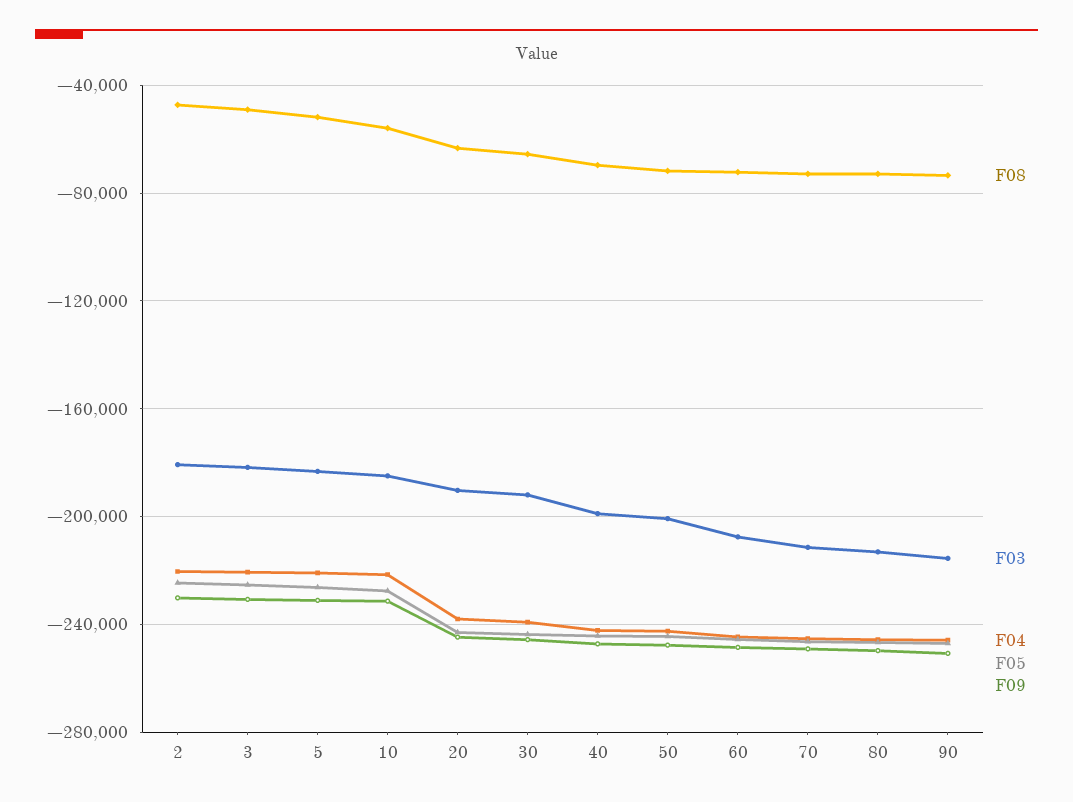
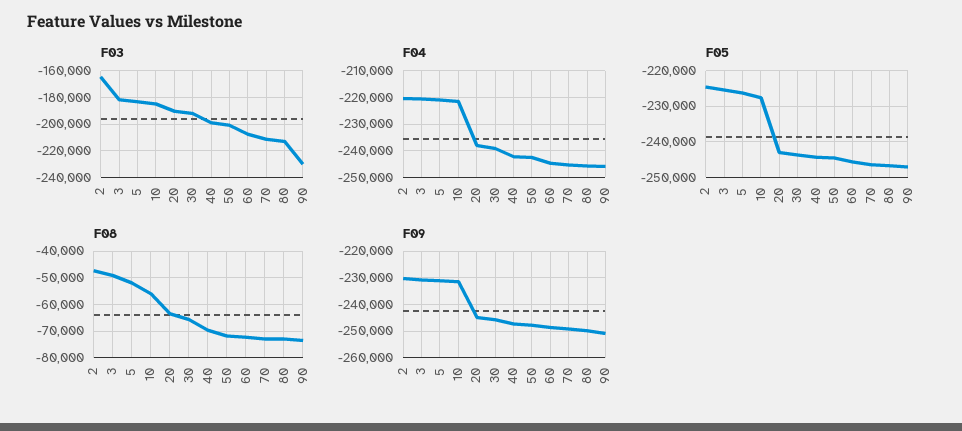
F03, 2: -180000 -> -165000
F03, 90: -215000 -> -230000

